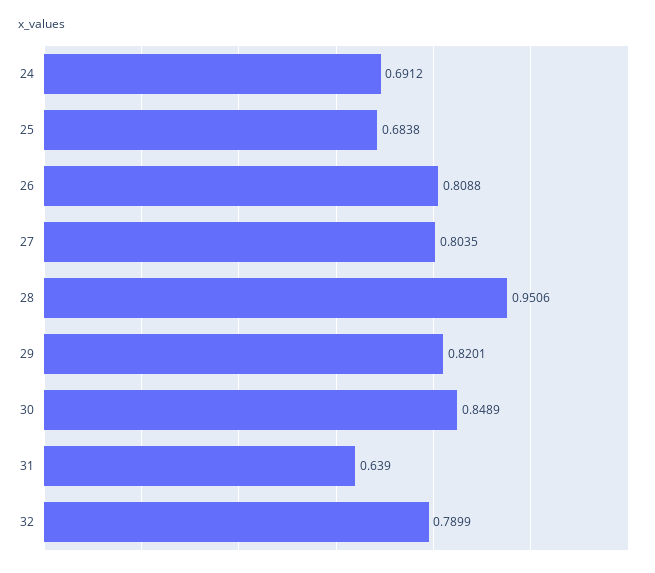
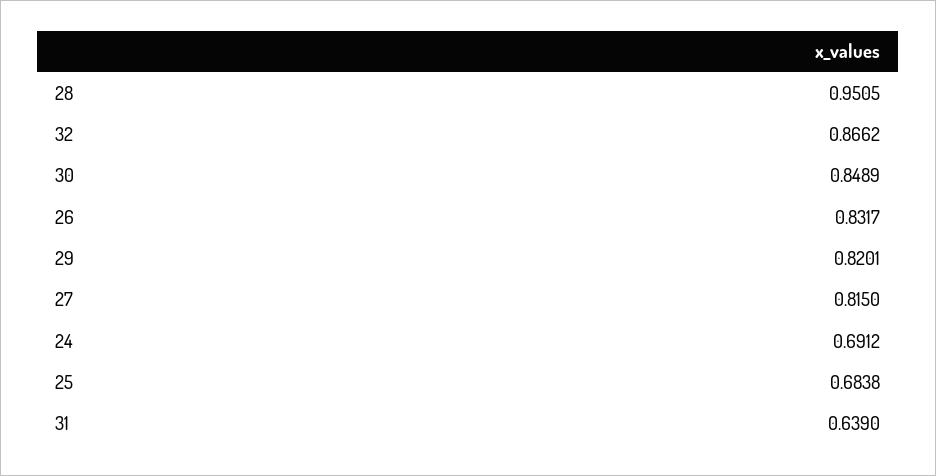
26: 0.8088 -> 0.8317
27: 0.8035 -> 0.815
28: 0.9506 -> 0.9505
32: 0.7899 -> 0.8662

